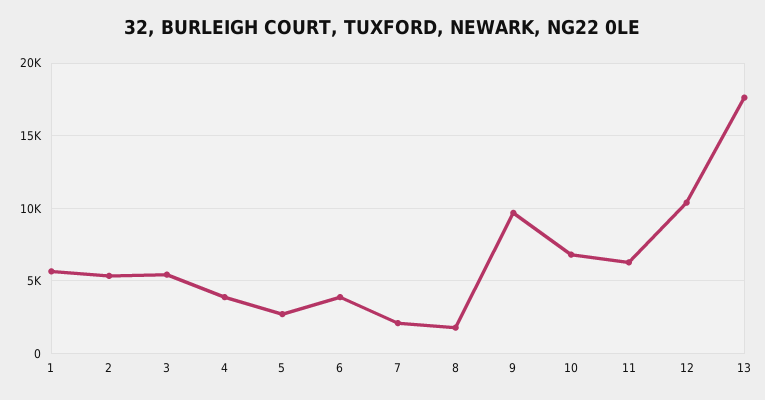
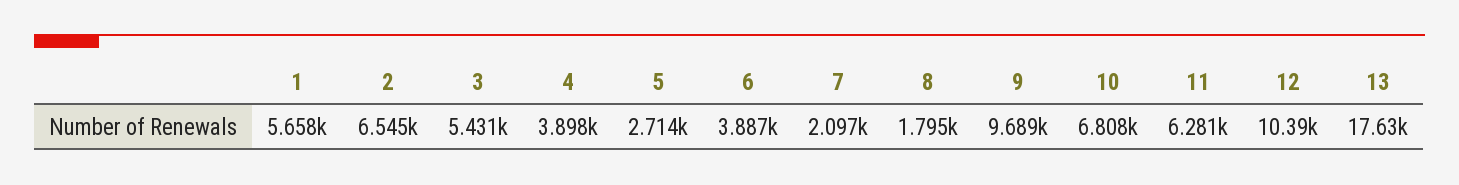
2: 5500 -> 6545

